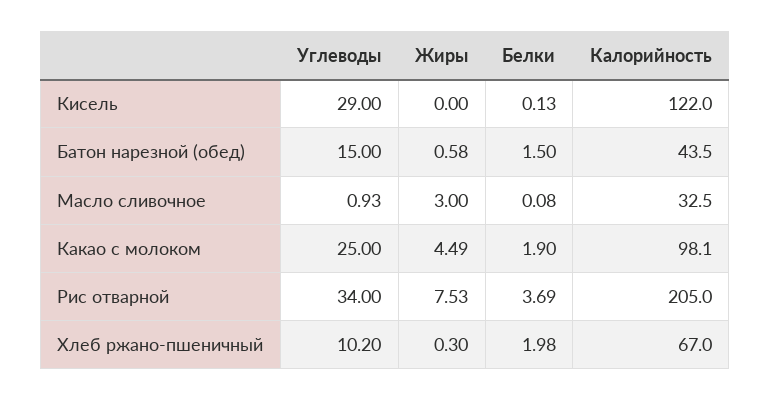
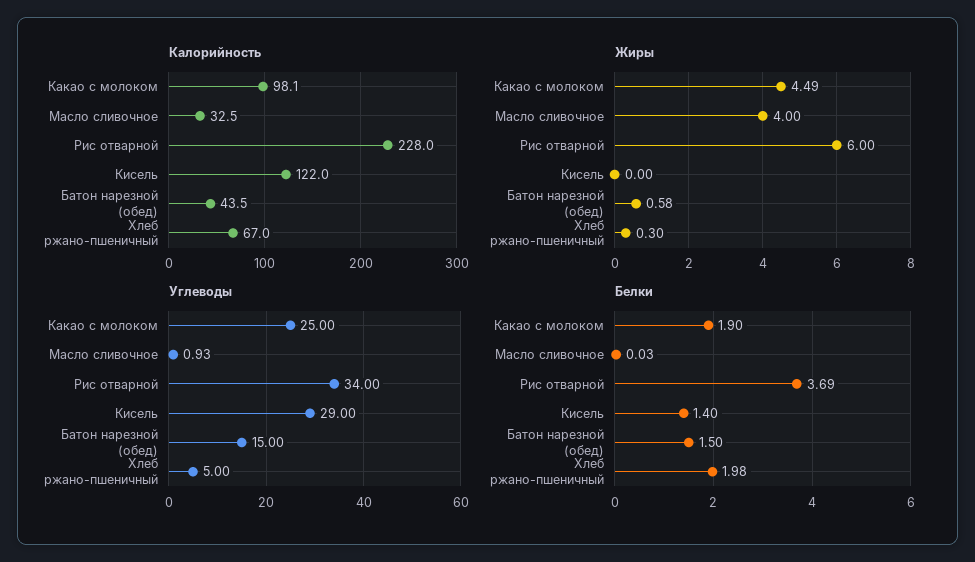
Белки, Кисель: 0.13 -> 1.4
Жиры, Масло сливочное: 3 -> 4
Белки, Масло сливочное: 0.08 -> 0.03
Жиры, Рис отварной: 7.53 -> 6
Калорийность, Рис отварной: 205 -> 228
Углеводы, Хлеб ржано-пшеничный: 10.2 -> 5

